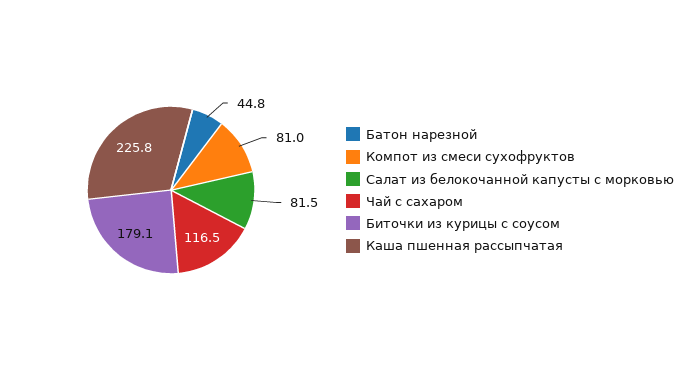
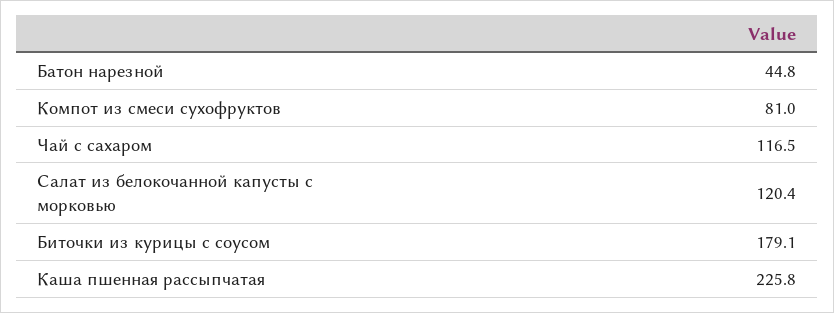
Салат из белокочанной капусты с морковью: 81.5 -> 120.4

